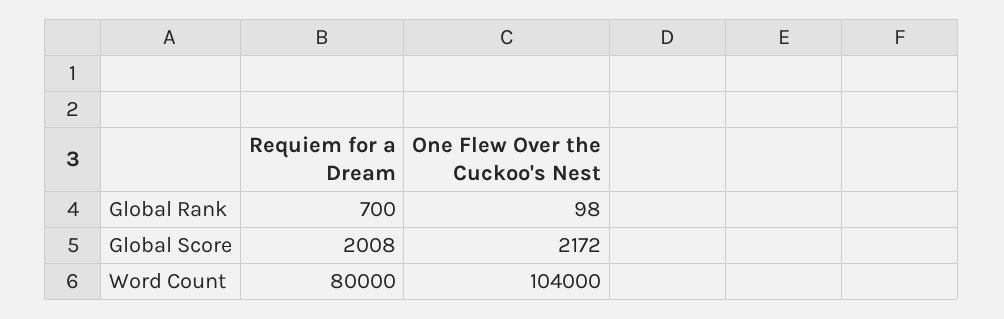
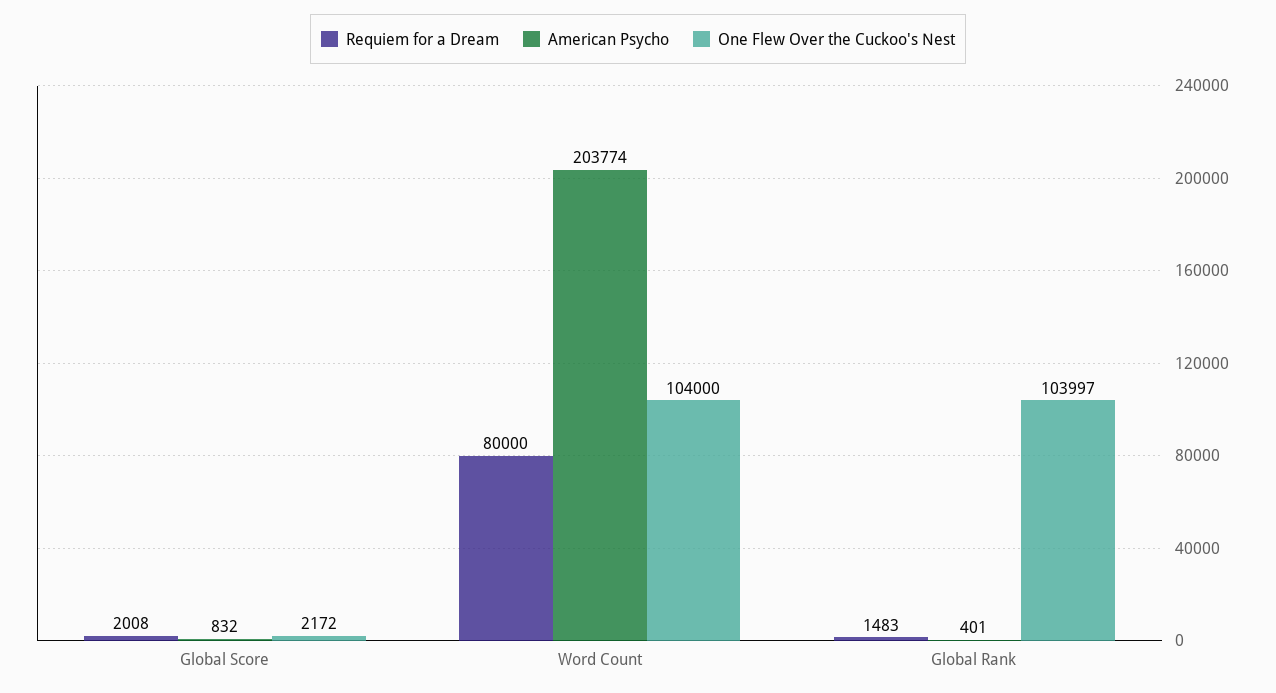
Requiem for a Dream, Global Rank: 700 -> 1483
One Flew Over the Cuckoo's Nest, Global Rank: 98 -> 103997
American Psycho, Global Score: none -> 832
American Psycho, Word Count: none -> 203774
American Psycho, Global Rank: none -> 401

